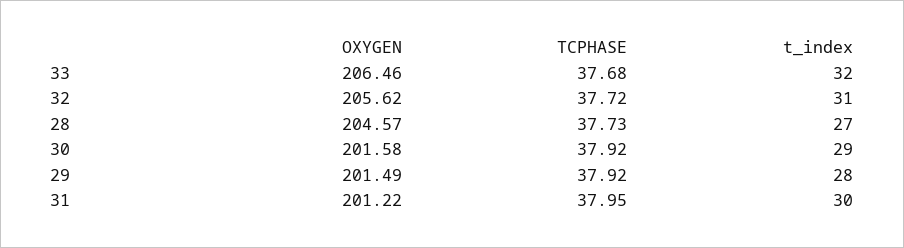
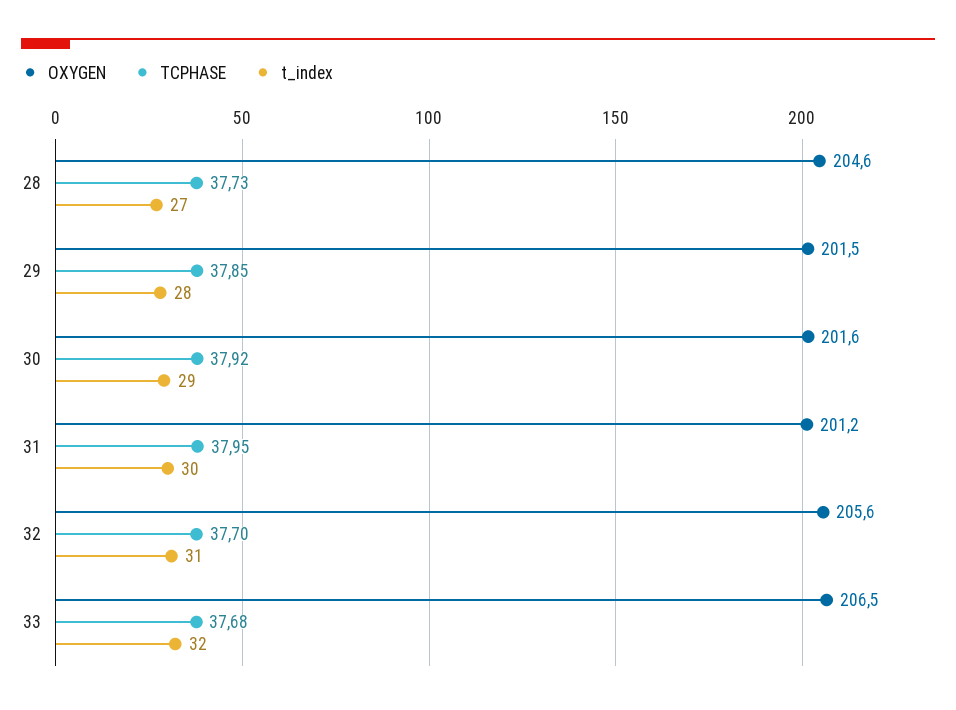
TCPHASE, 32: 37.72 -> 37.7
TCPHASE, 29: 37.92 -> 37.85

